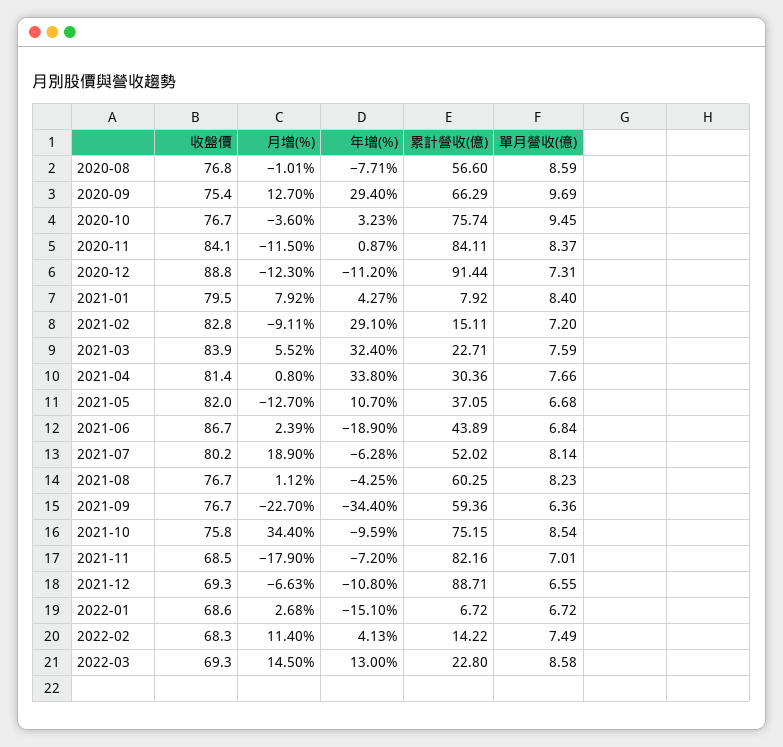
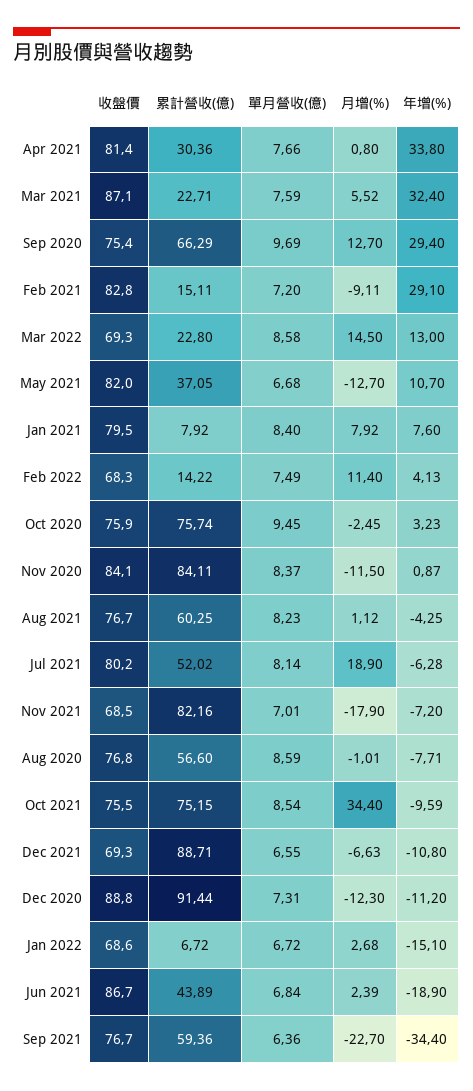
收盤價, 2020-10: 76.7 -> 75.9
月增(%), 2020-10: -3.6 -> -2.45
年增(%), 2021-01: 4.27 -> 7.6
收盤價, 2021-03: 83.9 -> 87.1
收盤價, 2021-10: 75.8 -> 75.5

